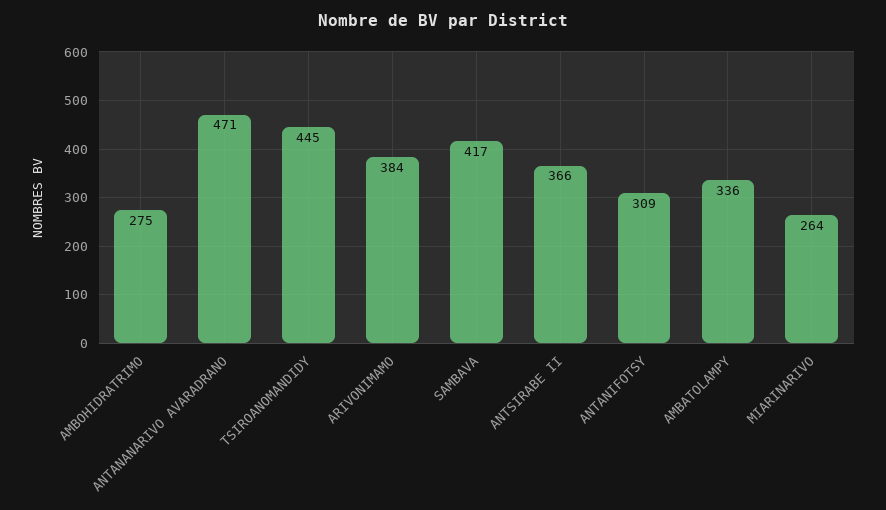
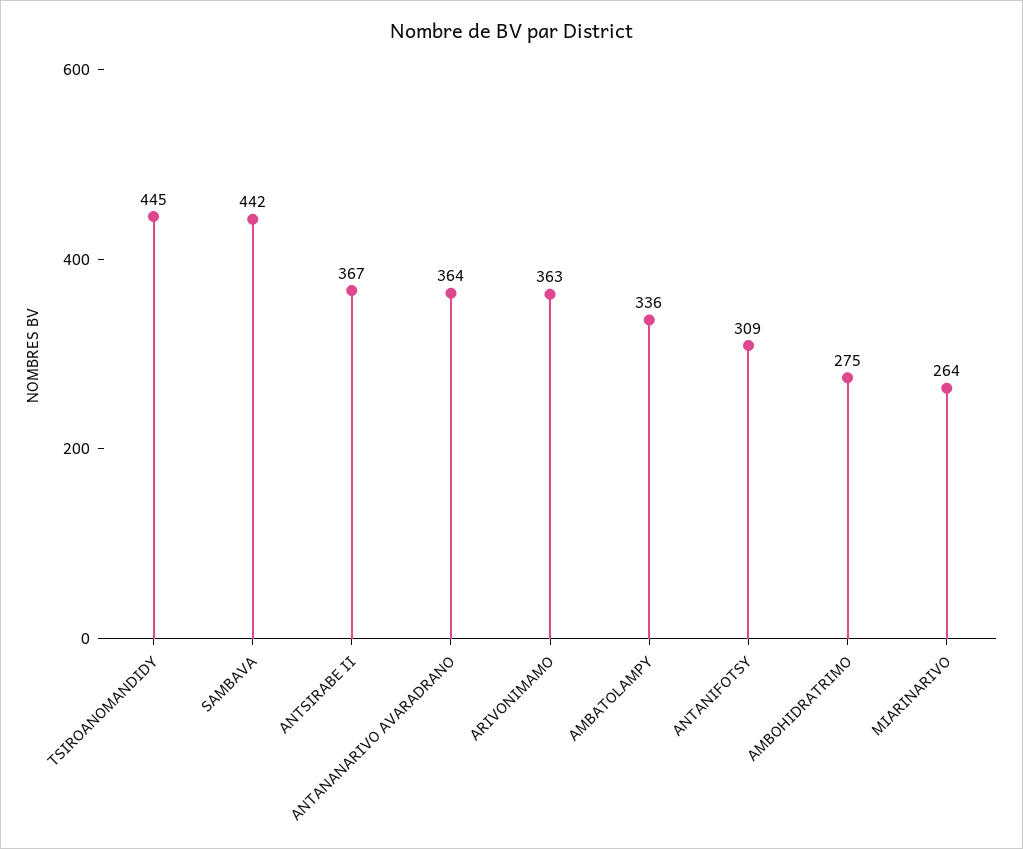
ANTANANARIVO AVARADRANO: 471 -> 364
ARIVONIMAMO: 384 -> 363
SAMBAVA: 417 -> 442
ANTSIRABE II: 366 -> 367

